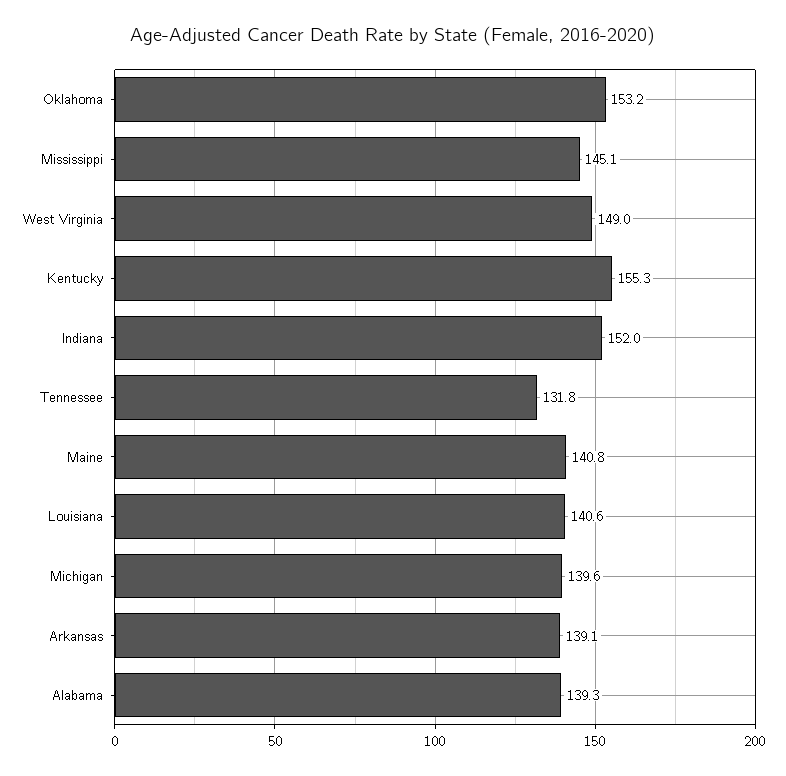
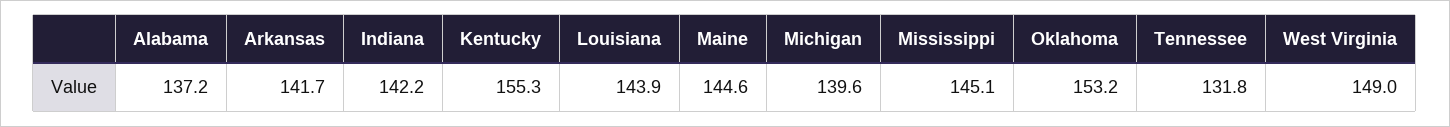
Indiana: 152 -> 142.2
Maine: 140.8 -> 144.6
Louisiana: 140.6 -> 143.9
Arkansas: 139.1 -> 141.7
Alabama: 139.3 -> 137.2

